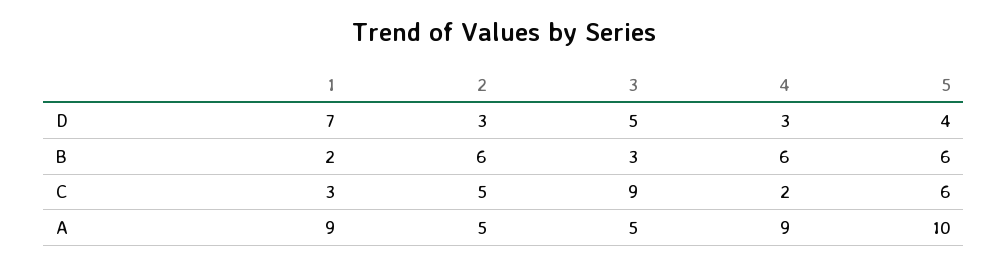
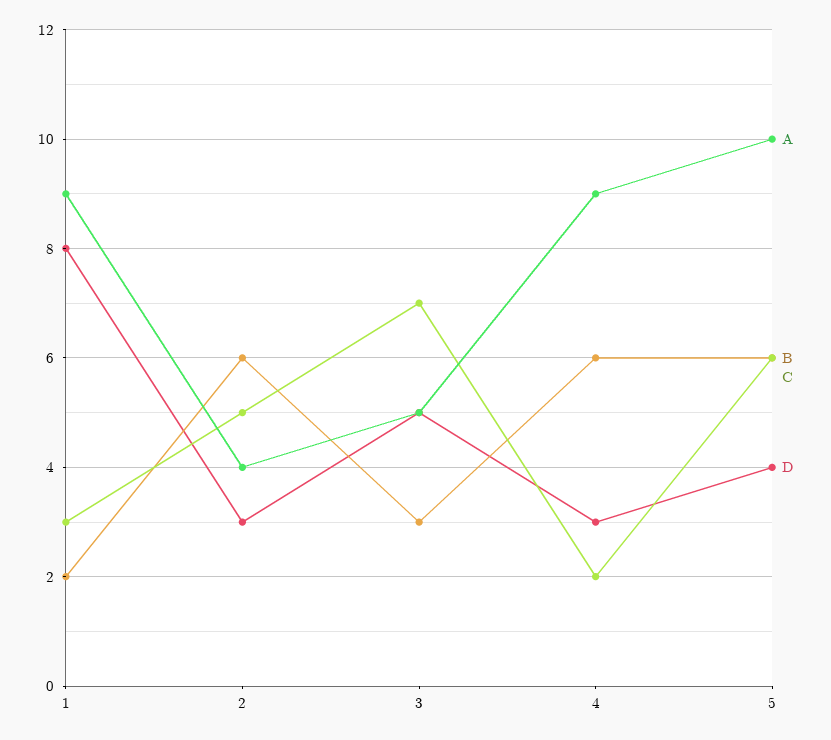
D, 1: 7 -> 8
C, 3: 9 -> 7
A, 2: 5 -> 4

